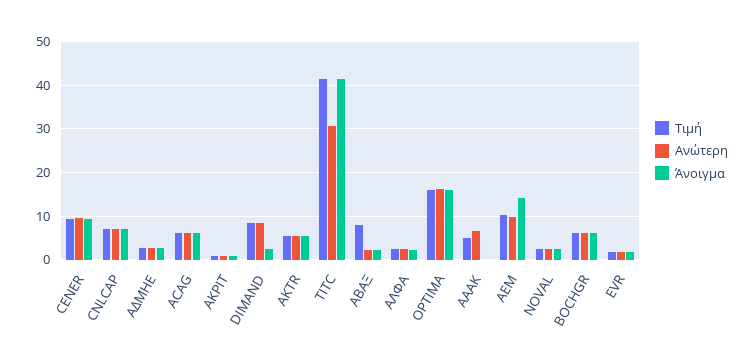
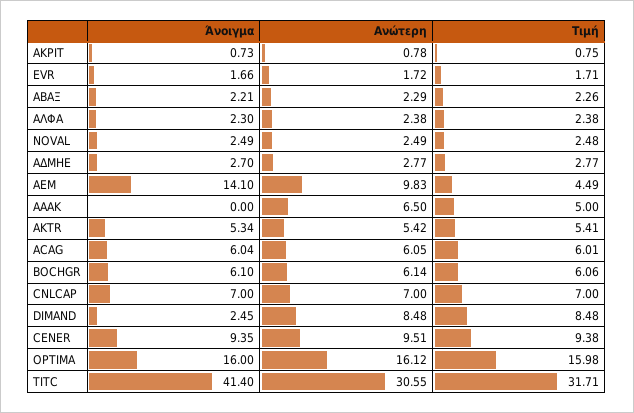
Τιμή, TITC: 42 -> 31.71
Τιμή, ΑΒΑΞ: 8 -> 2.26
Τιμή, AEM: 10 -> 4.49

